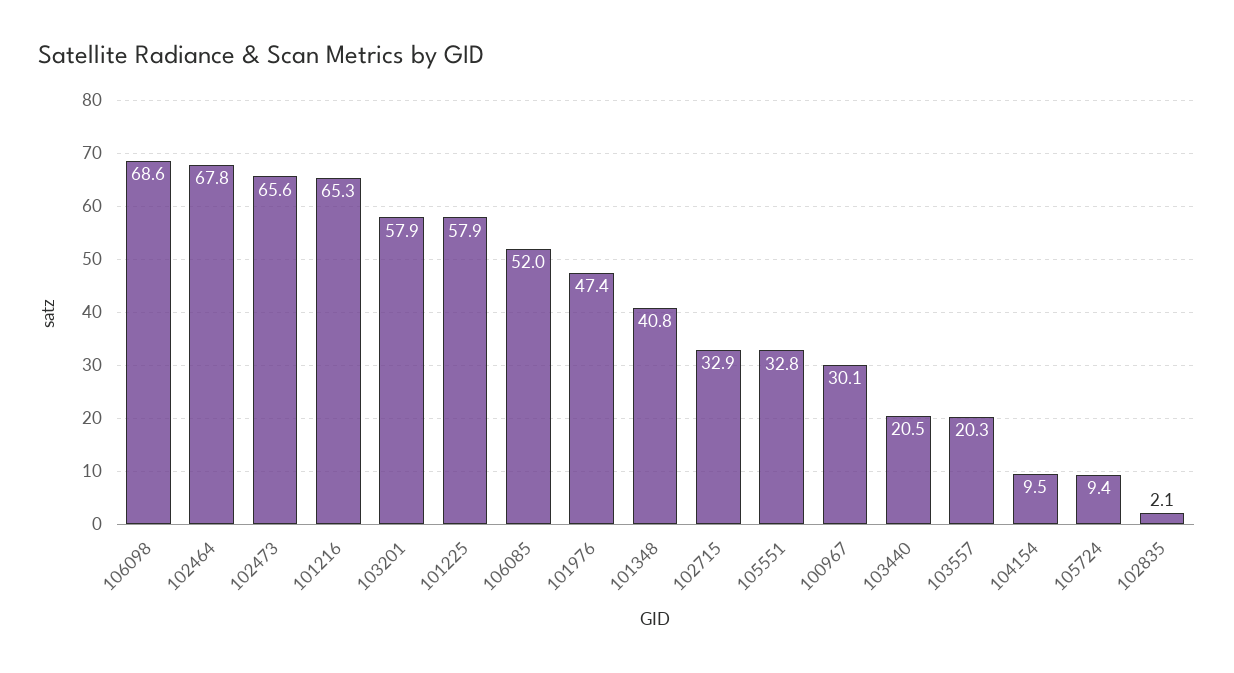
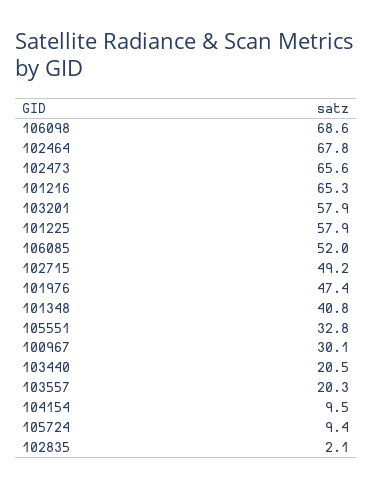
102715: 32.9 -> 49.2

